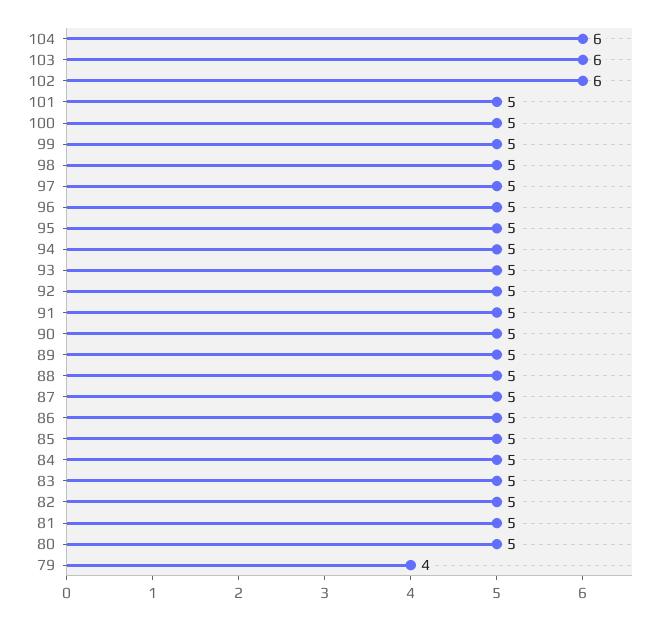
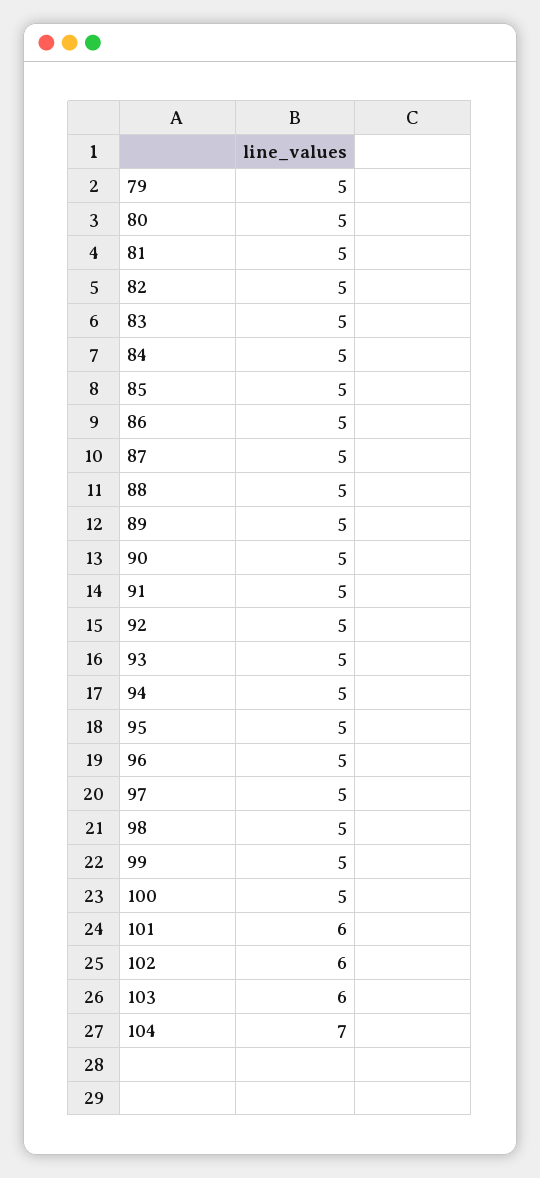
104: 6 -> 7
101: 5 -> 6
79: 4 -> 5

